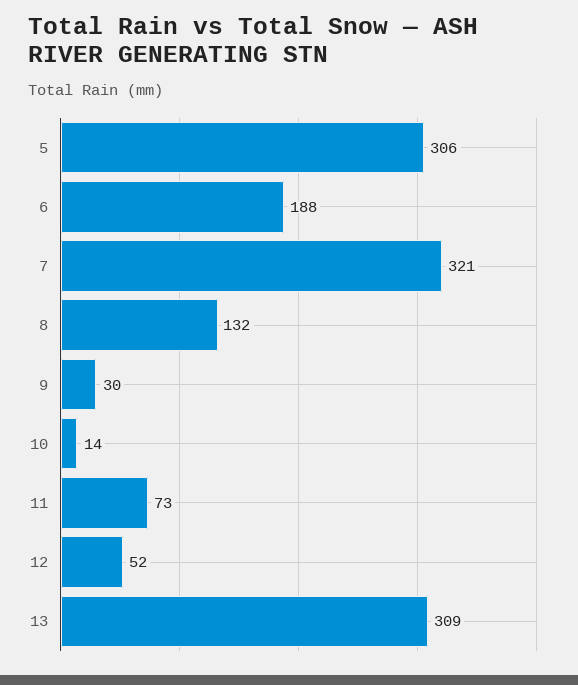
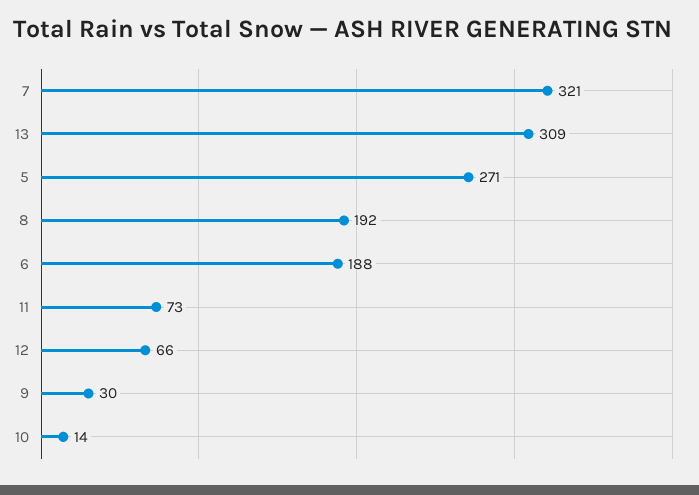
5: 306 -> 271
8: 132 -> 192
12: 52 -> 66

